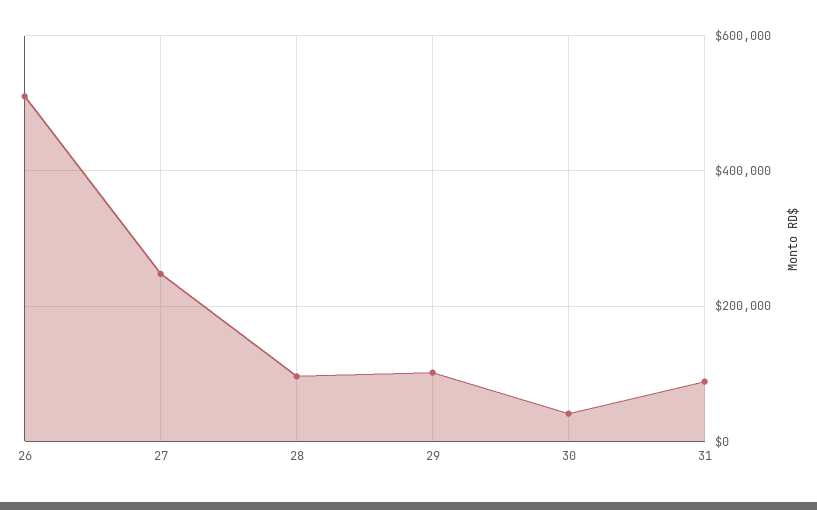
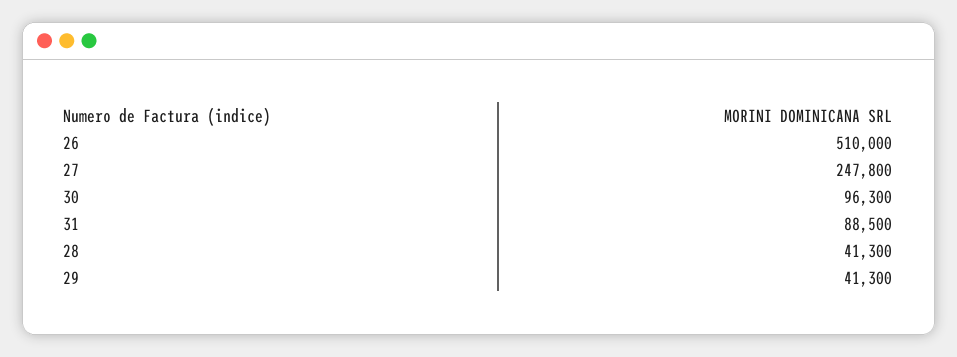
28: 100000 -> 41300
29: 100000 -> 41300
30: 40000 -> 96300

